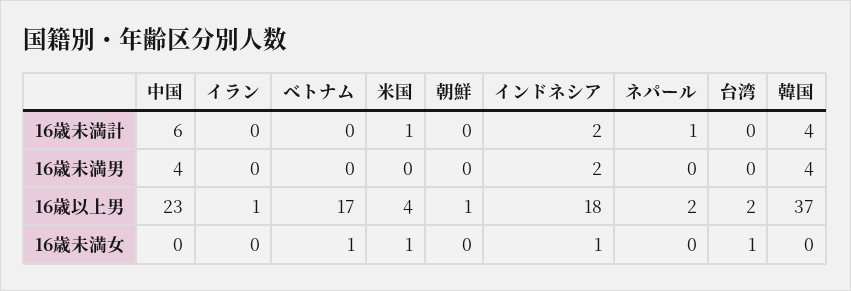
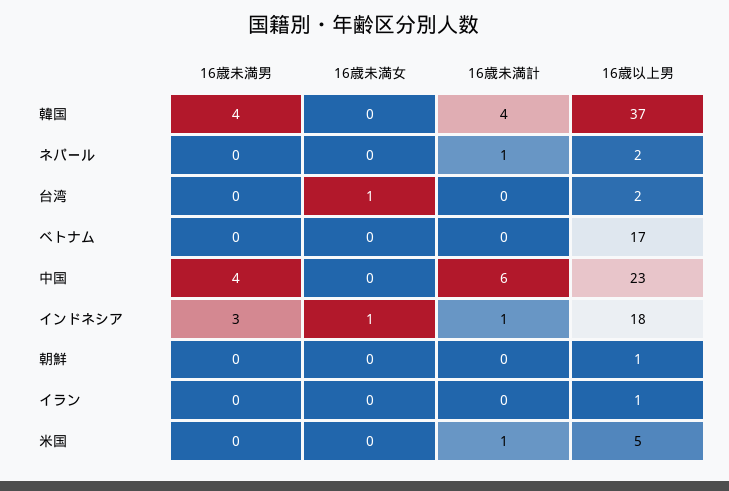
インドネシア, 16歳未満計: 2 -> 1
インドネシア, 16歳未満男: 2 -> 3
米国, 16歳以上男: 4 -> 5
ベトナム, 16歳未満女: 1 -> 0
米国, 16歳未満女: 1 -> 0

